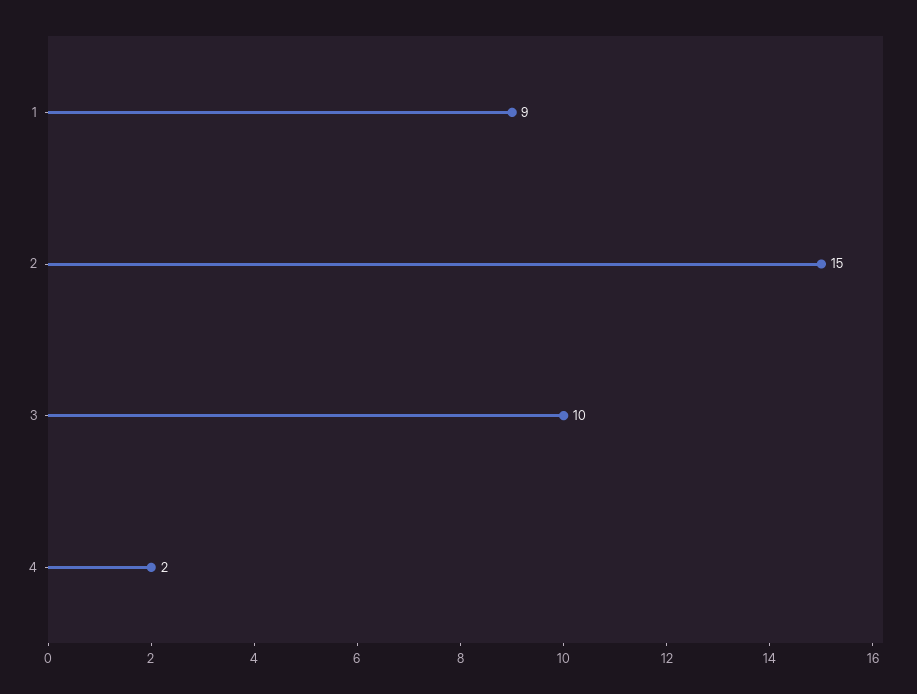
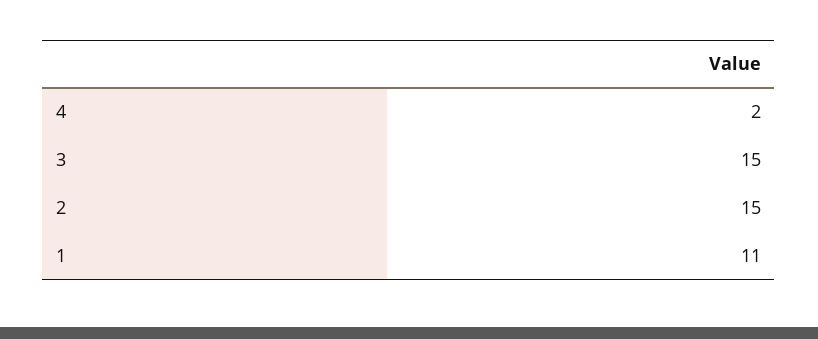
1: 9 -> 11
3: 10 -> 15

